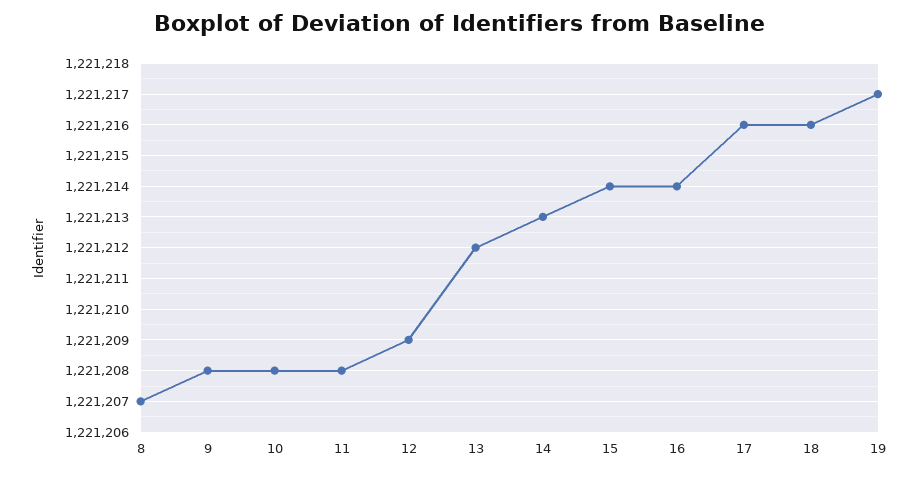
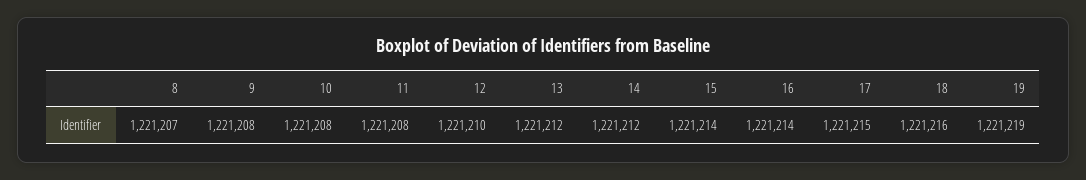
12: 1221209 -> 1221210
14: 1221213 -> 1221212
17: 1221216 -> 1221215
19: 1221217 -> 1221219

